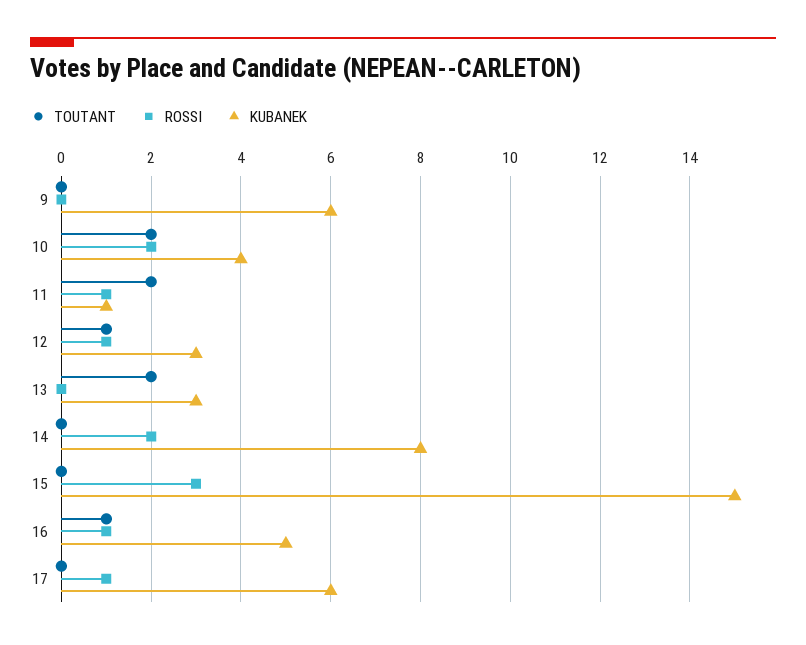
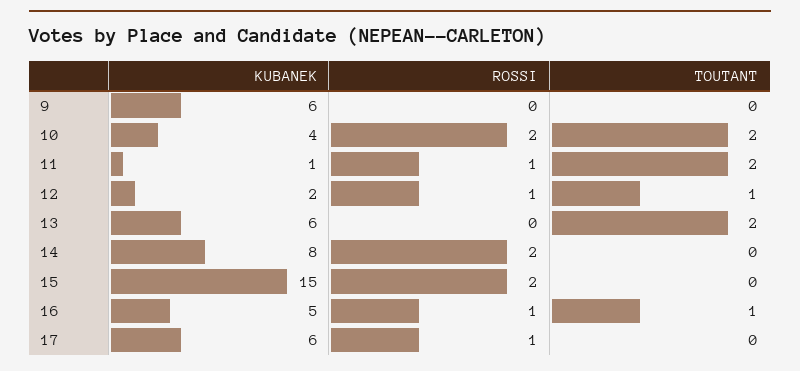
KUBANEK, 12: 3 -> 2
KUBANEK, 13: 3 -> 6
ROSSI, 15: 3 -> 2

